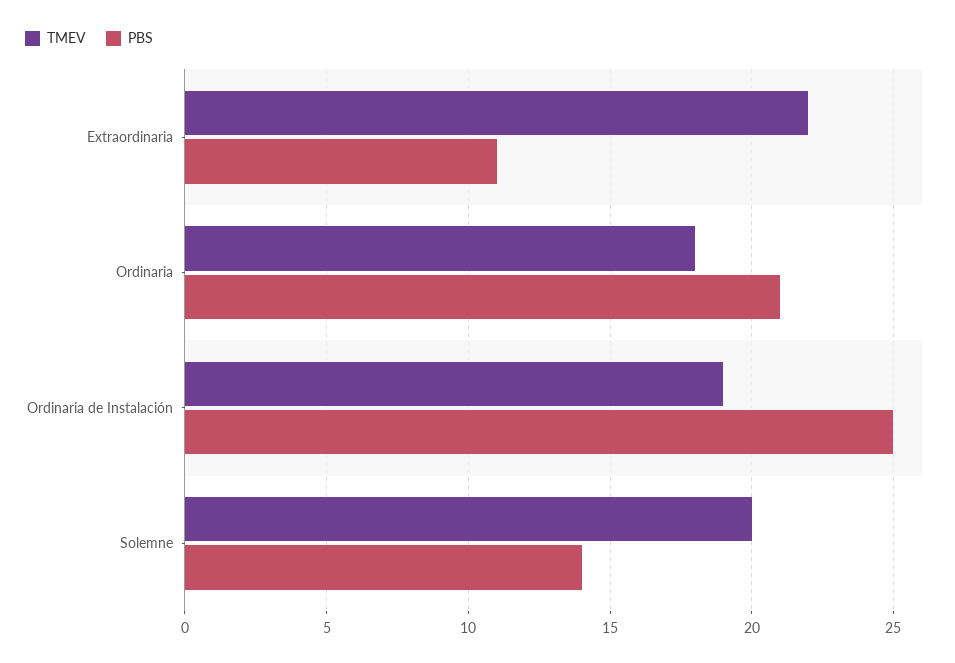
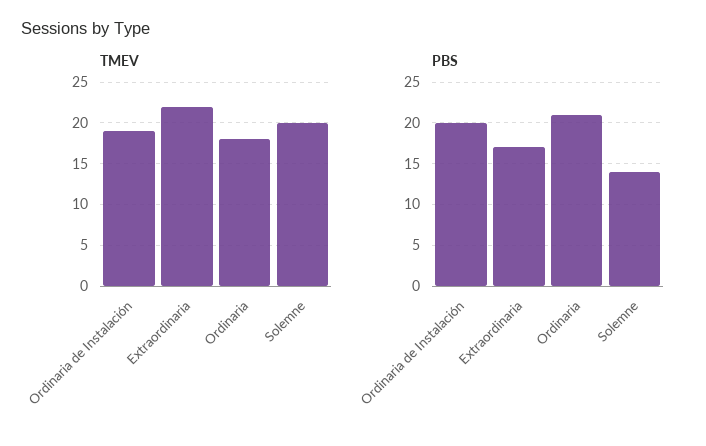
PBS, Extraordinaria: 11 -> 17
PBS, Ordinaria de Instalación: 25 -> 20

